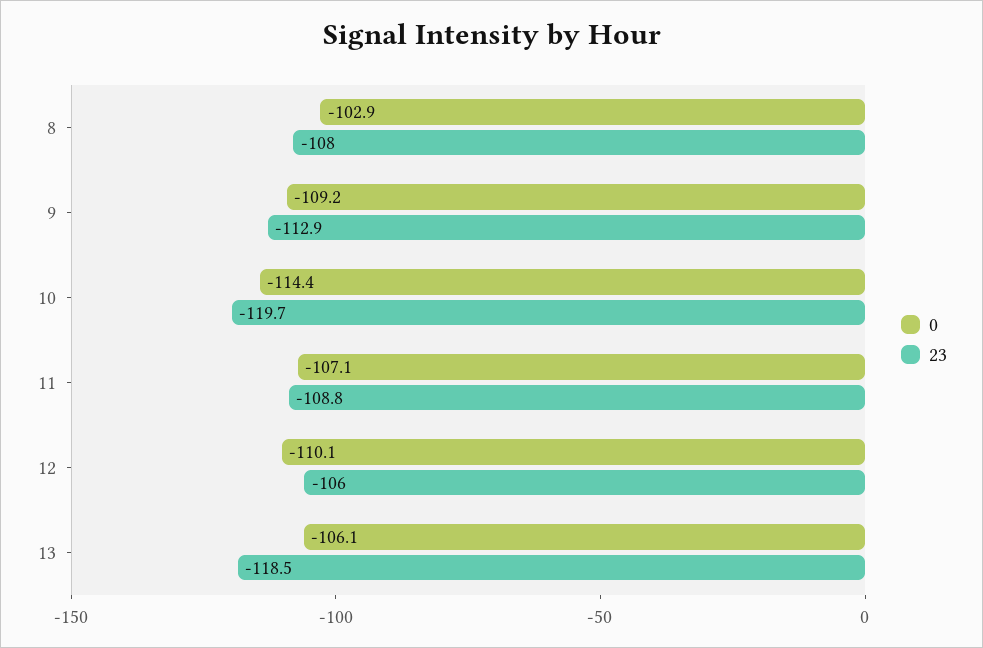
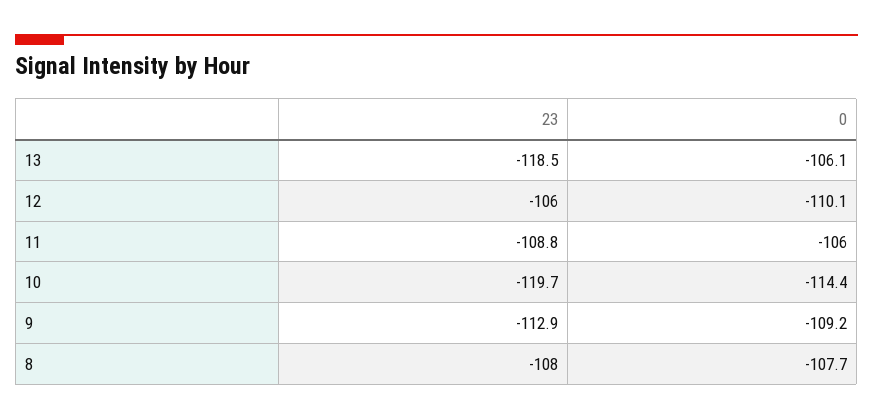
0, 8: -102.9 -> -107.7
0, 11: -107.1 -> -106

